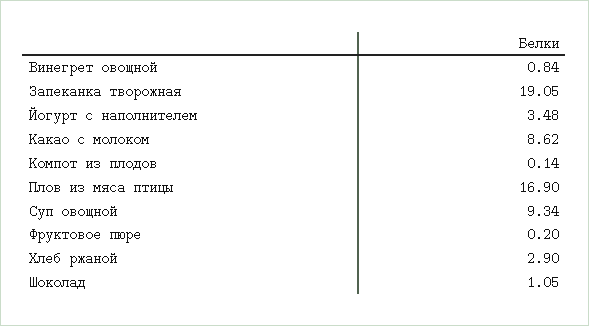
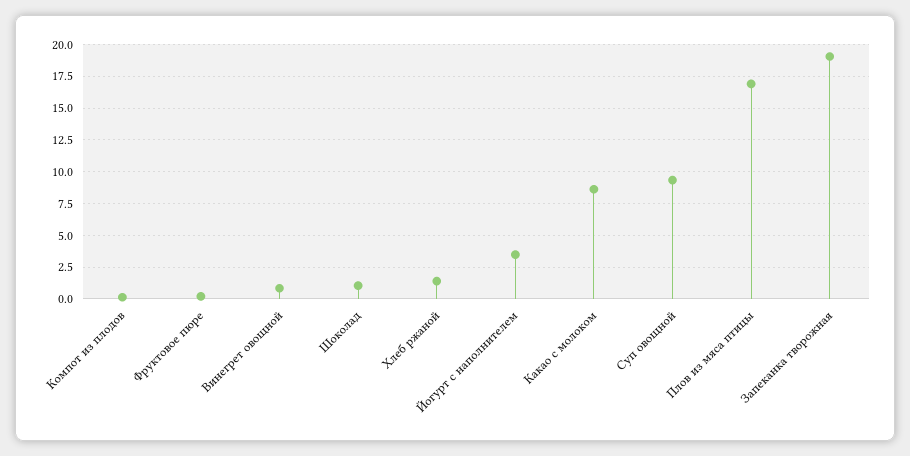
Хлеб ржаной: 2.9 -> 1.5

